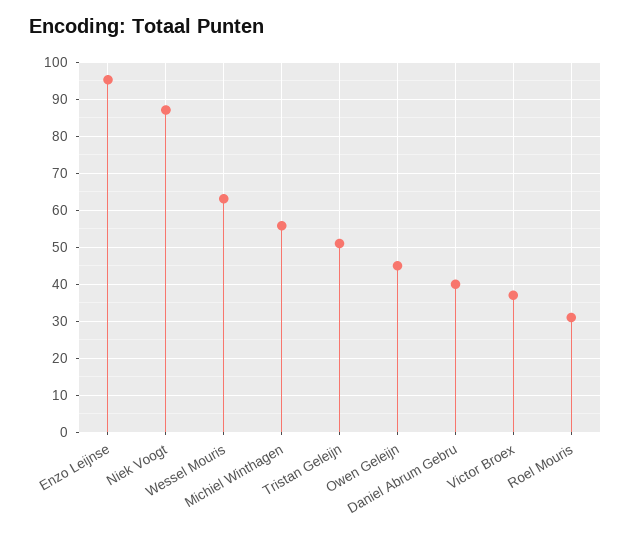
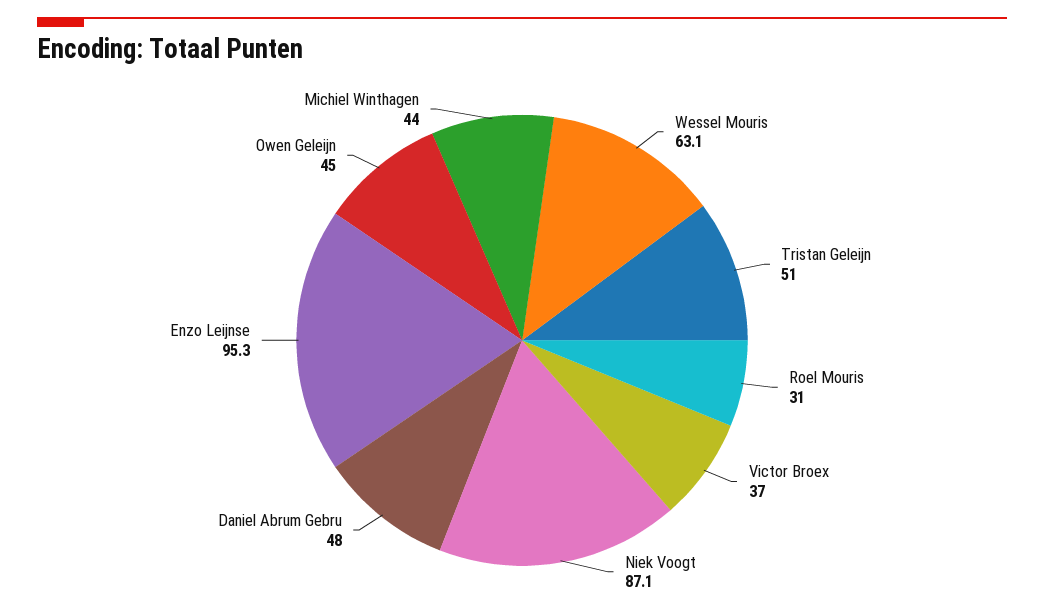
Michiel Winthagen: 56 -> 44
Daniel Abrum Gebru: 40 -> 48

